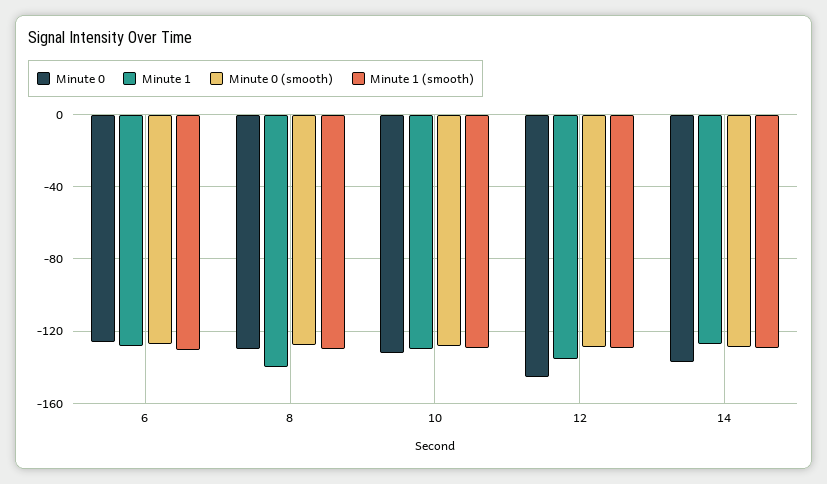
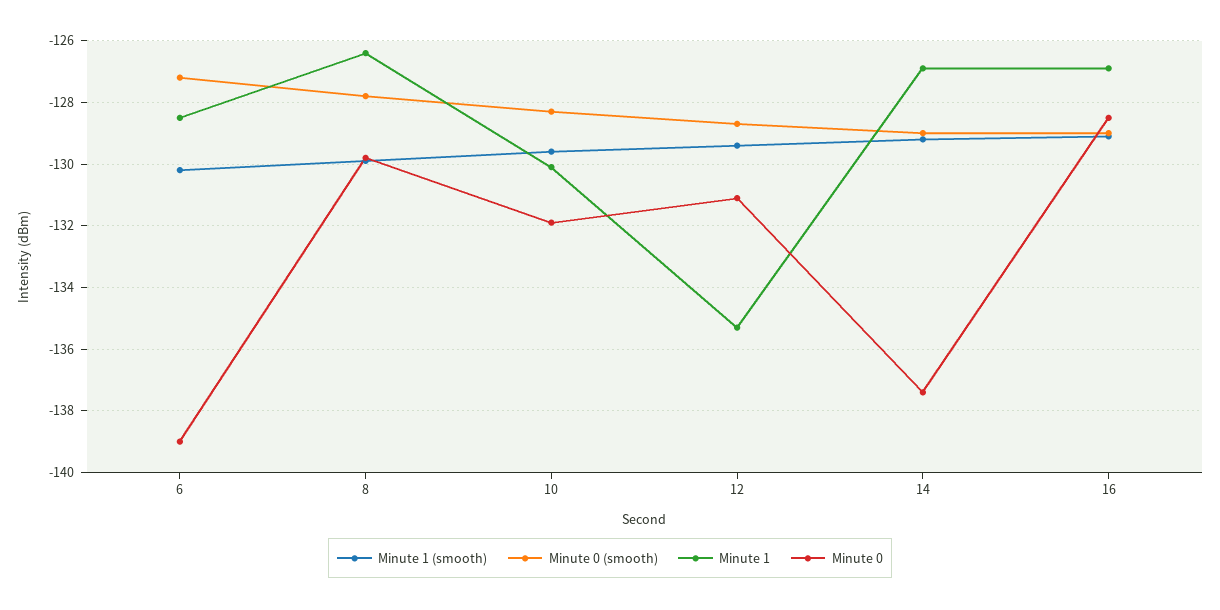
Minute 0, 6: -125 -> -139
Minute 1, 8: -140 -> -126.5
Minute 0, 12: -145 -> -131
Minute 1 (smooth), 16: none -> -129
Minute 0 (smooth), 16: none -> -129
Minute 1, 16: none -> -127
Minute 0, 16: none -> -128.5

